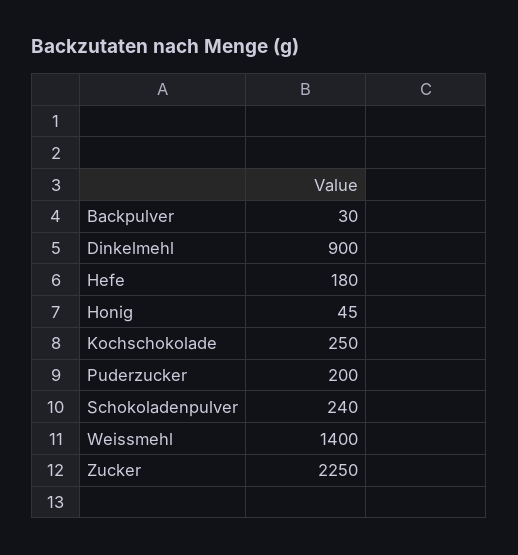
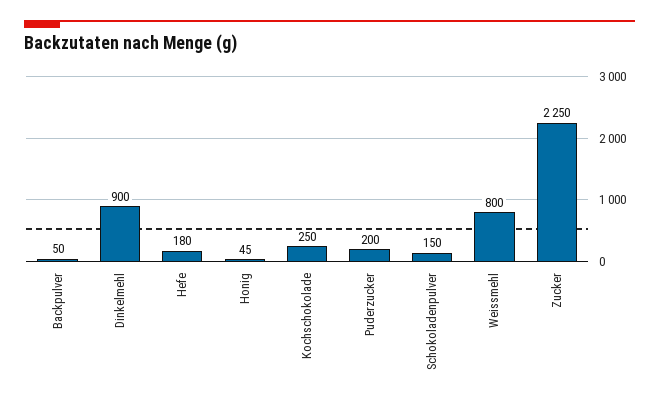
Backpulver: 30 -> 50
Schokoladenpulver: 240 -> 150
Weissmehl: 1400 -> 800

